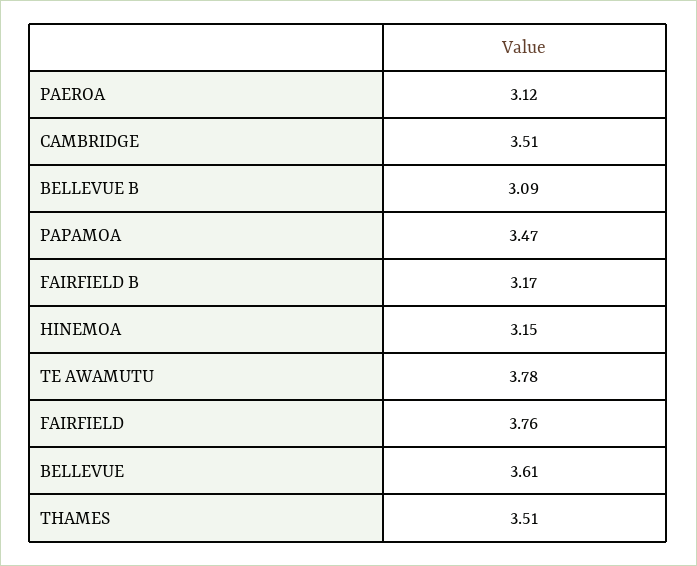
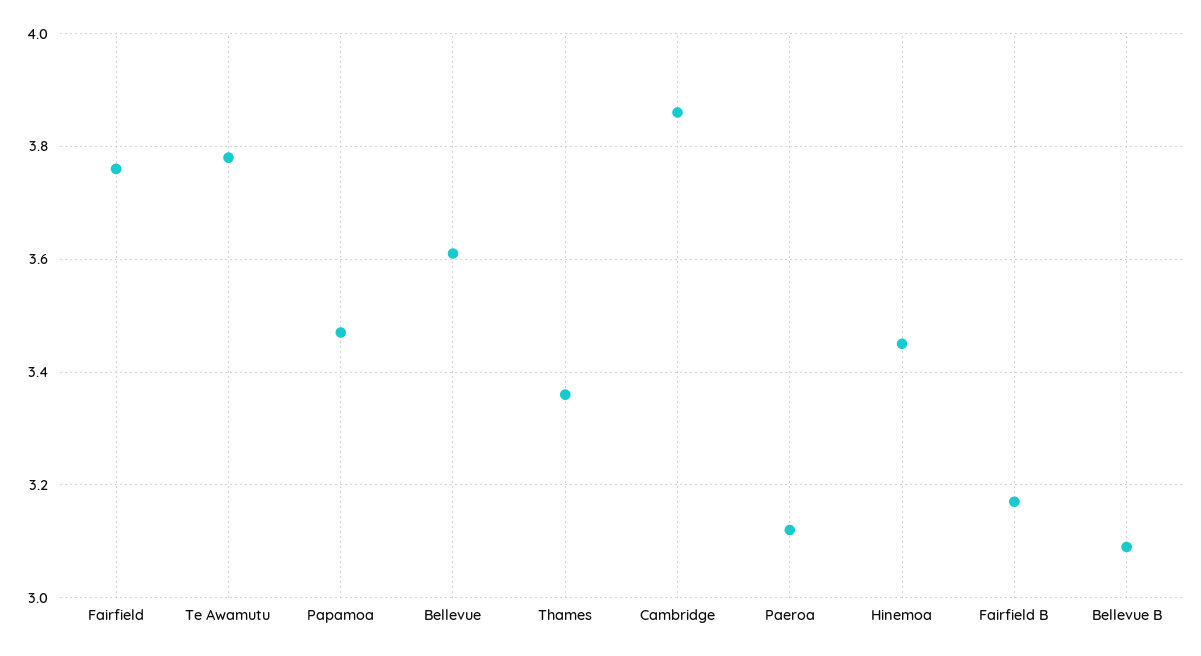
CAMBRIDGE: 3.51 -> 3.85
HINEMOA: 3.15 -> 3.45
THAMES: 3.51 -> 3.35

